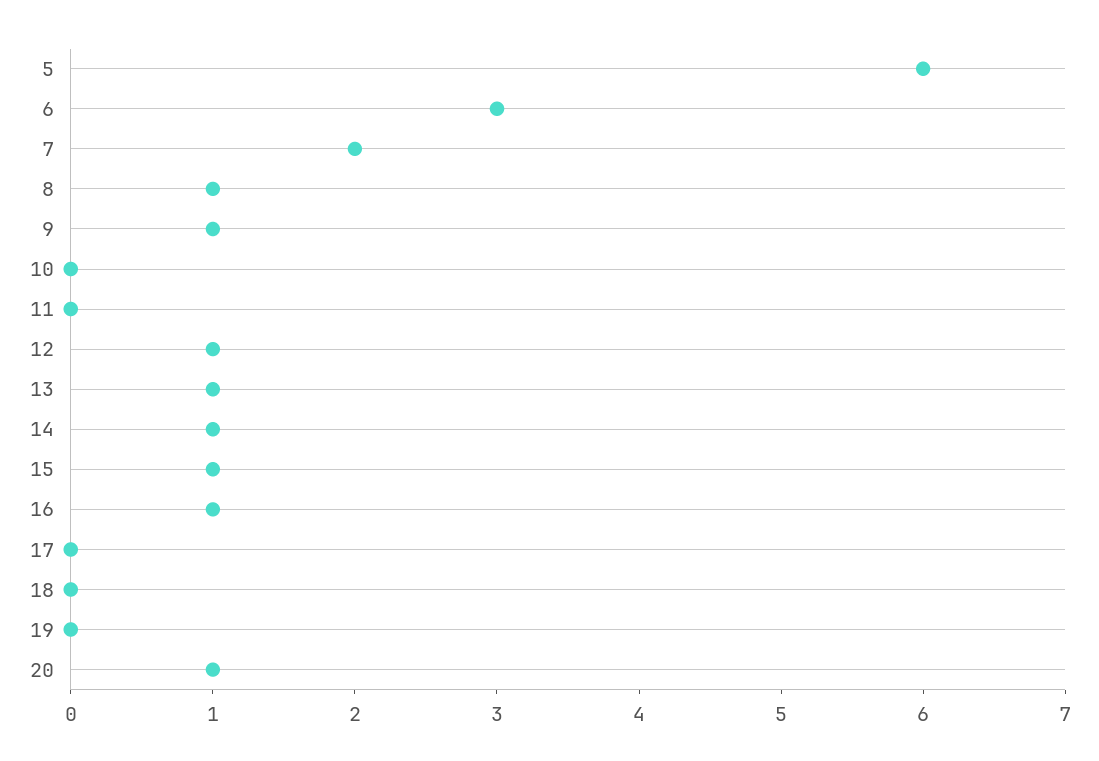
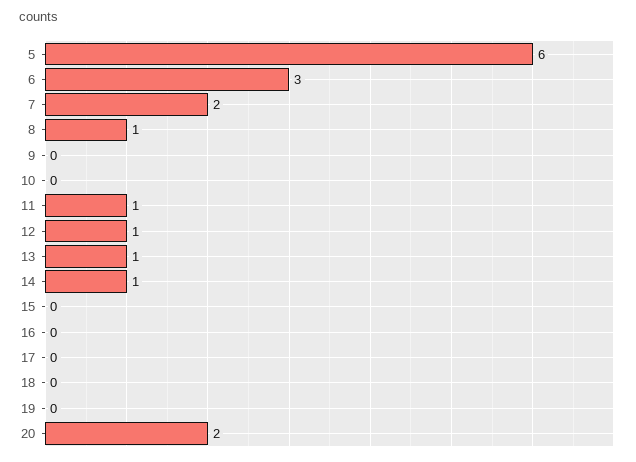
9: 1 -> 0
11: 0 -> 1
15: 1 -> 0
16: 1 -> 0
20: 1 -> 2

